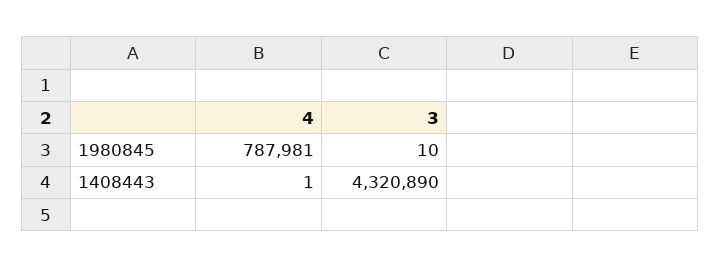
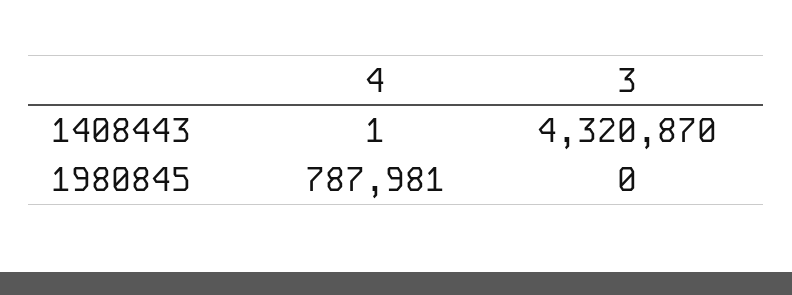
3, 1980845: 10 -> 0
3, 1408443: 4320890 -> 4320870

